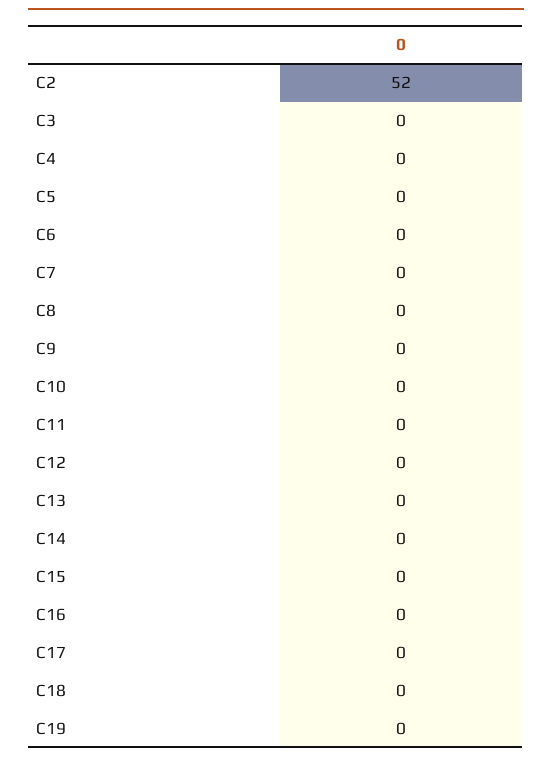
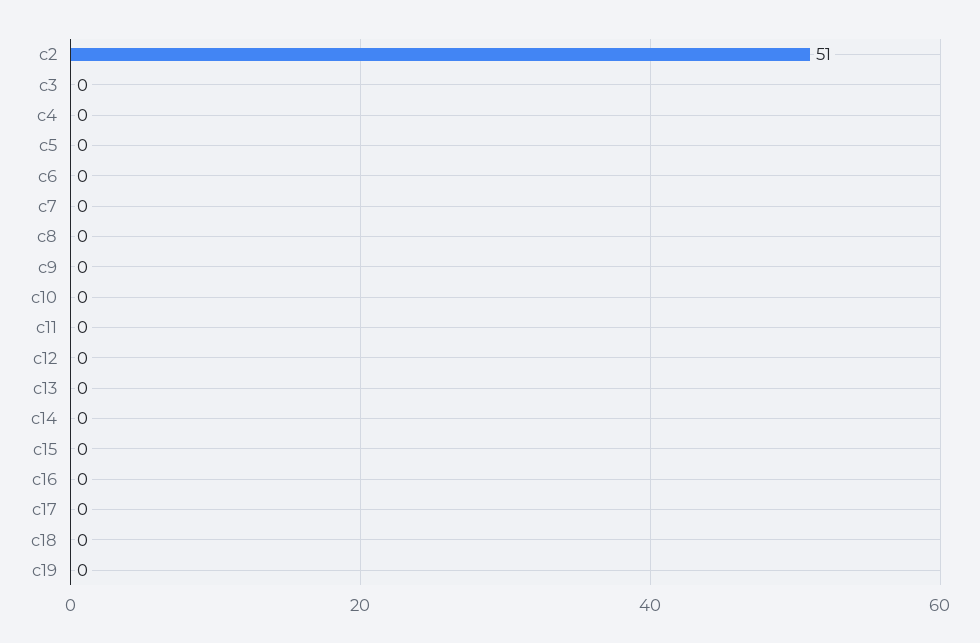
C2: 52 -> 51

